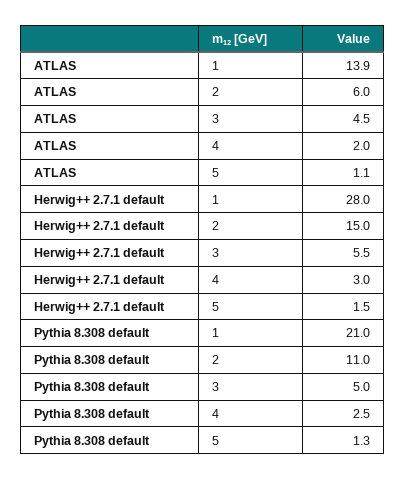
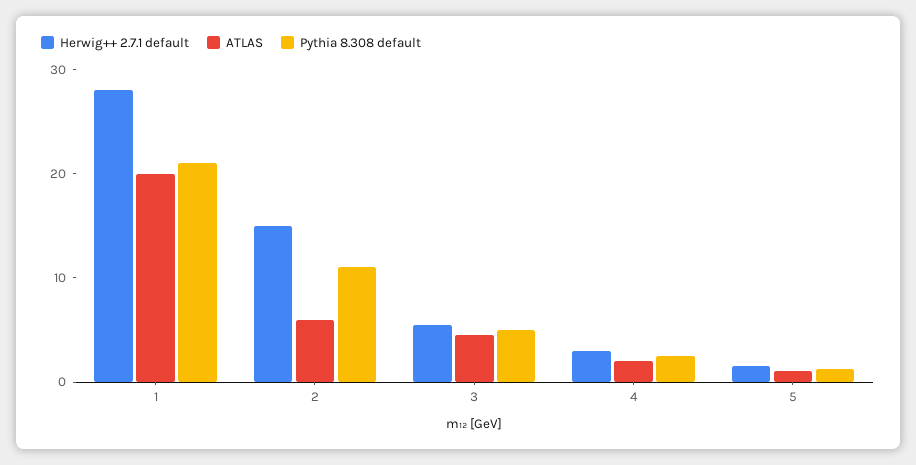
ATLAS, 1: 13.9 -> 20

